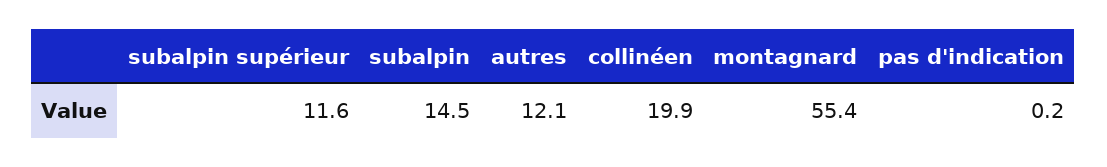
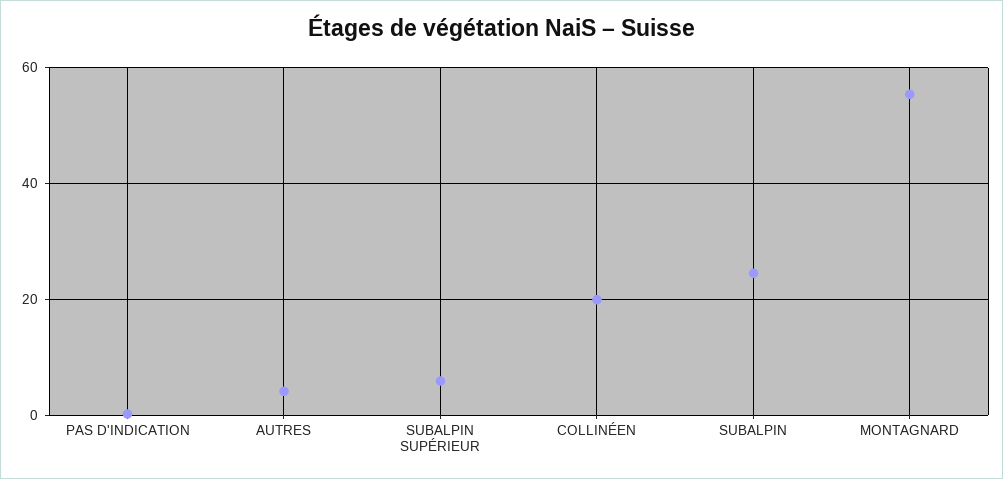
subalpin supérieur: 11.6 -> 6
subalpin: 14.5 -> 24
autres: 12.1 -> 4

